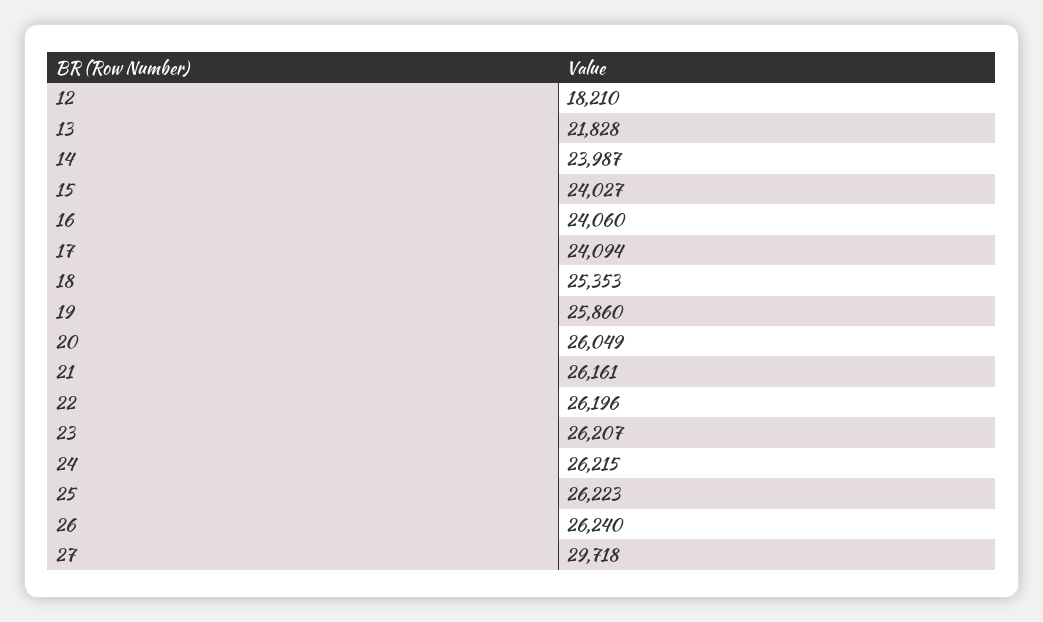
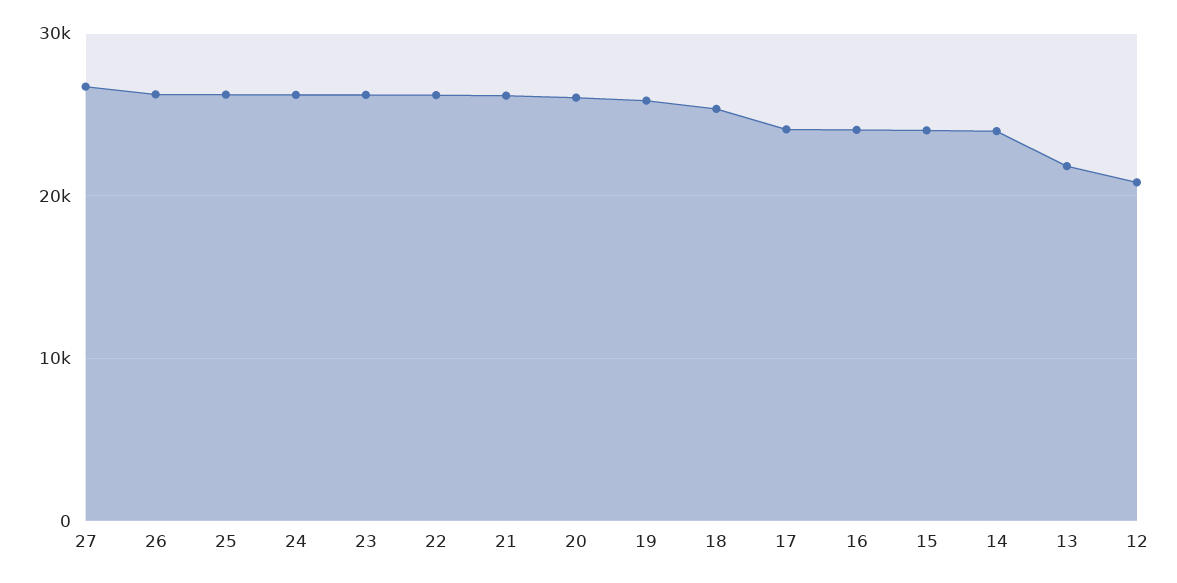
12: 18210 -> 21000
27: 29718 -> 27000

